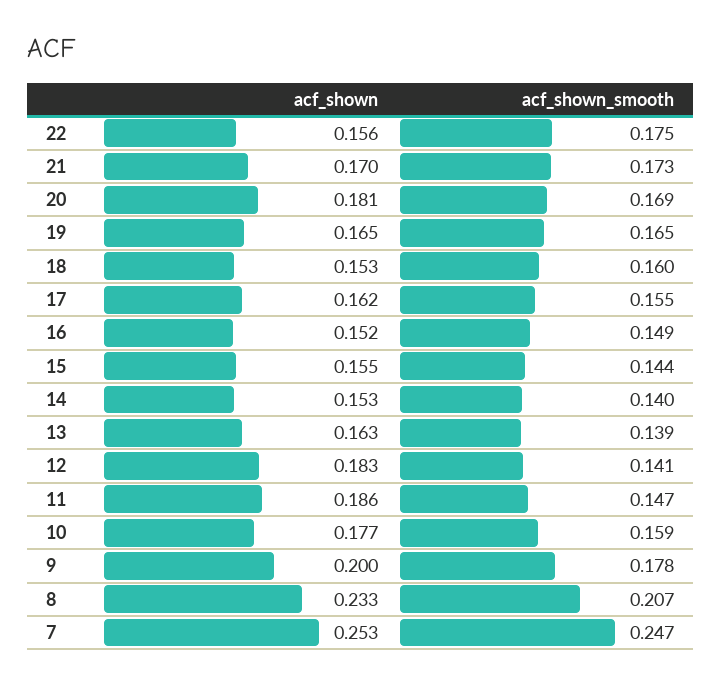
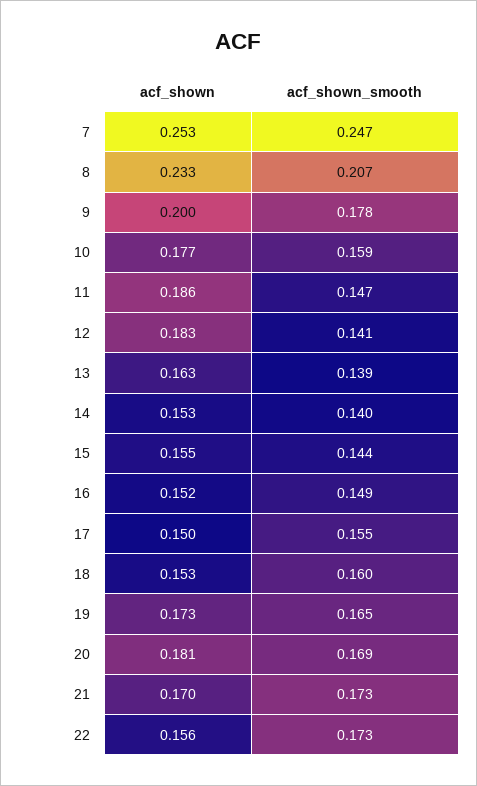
acf_shown_smooth, 22: 0.175 -> 0.173
acf_shown, 19: 0.165 -> 0.173
acf_shown, 17: 0.162 -> 0.15

